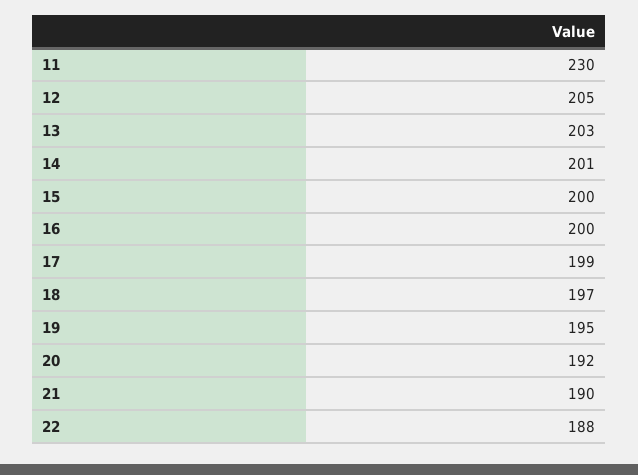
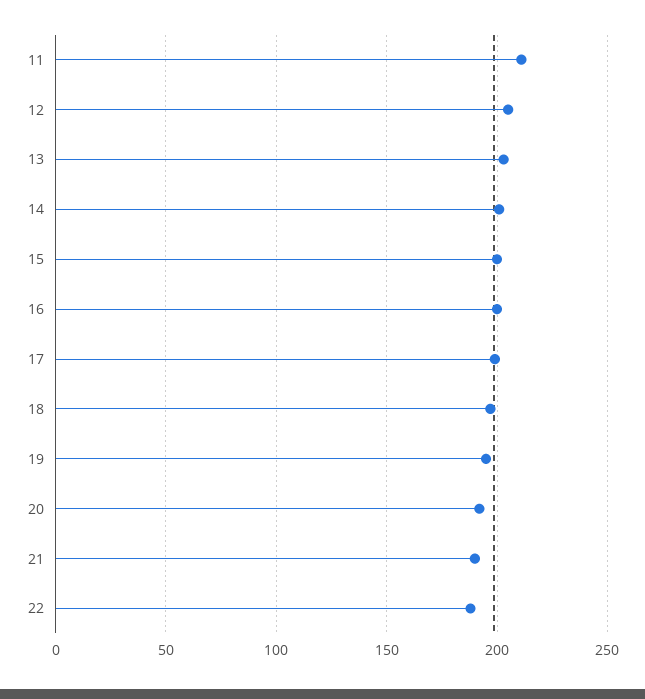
11: 230 -> 210

